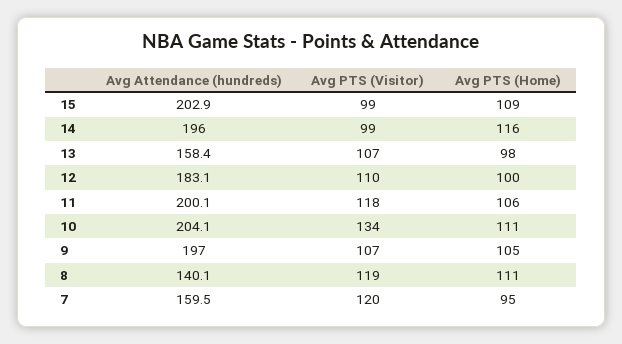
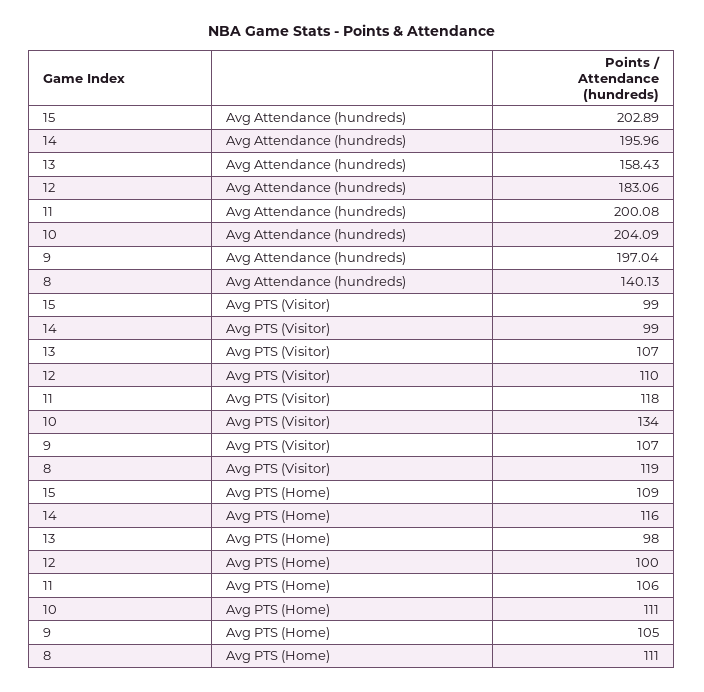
Avg Attendance (hundreds), 7: 159.5 -> none
Avg PTS (Visitor), 7: 120 -> none
Avg PTS (Home), 7: 95 -> none

